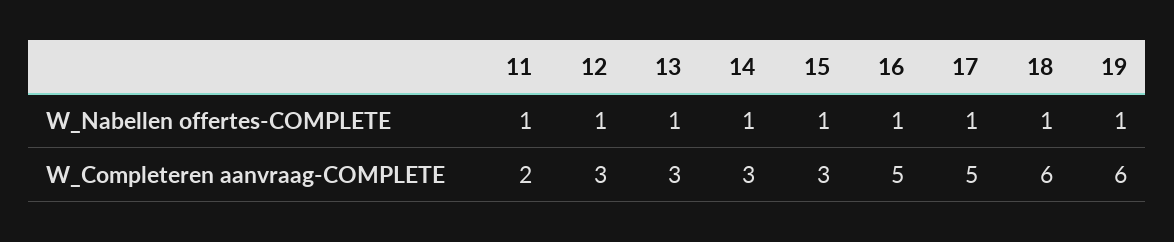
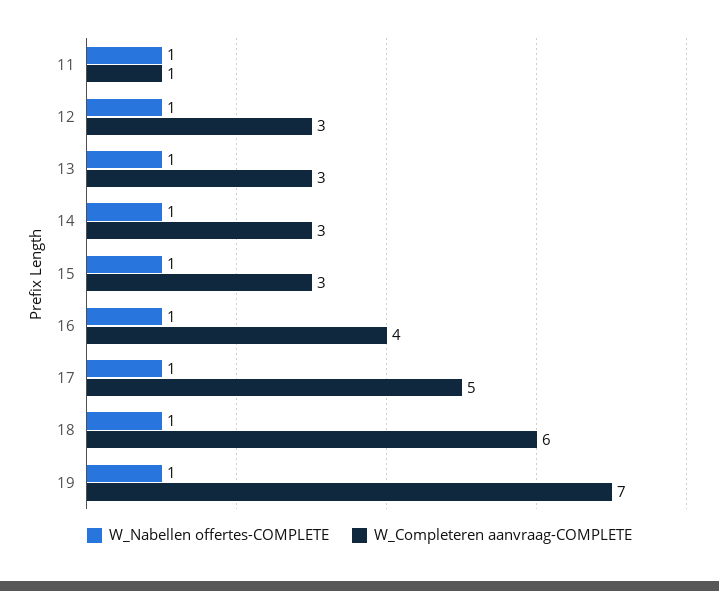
W_Completeren aanvraag-COMPLETE, 11: 2 -> 1
W_Completeren aanvraag-COMPLETE, 16: 5 -> 4
W_Completeren aanvraag-COMPLETE, 19: 6 -> 7

